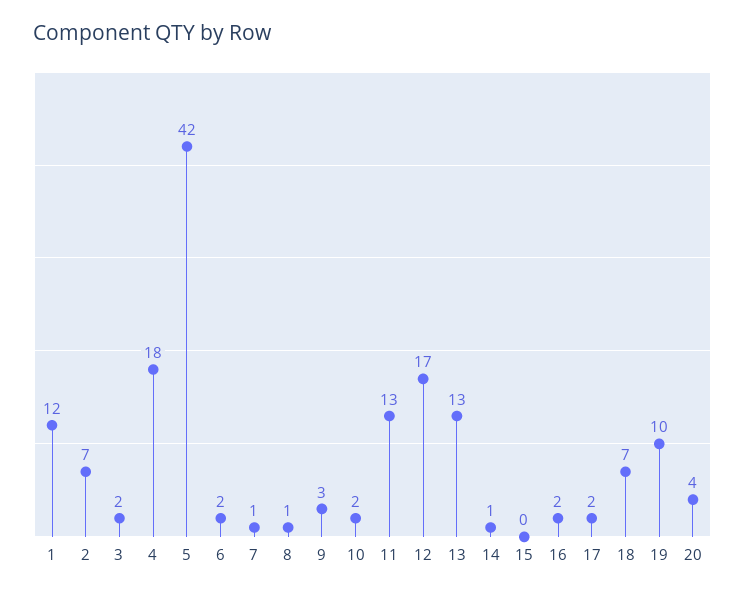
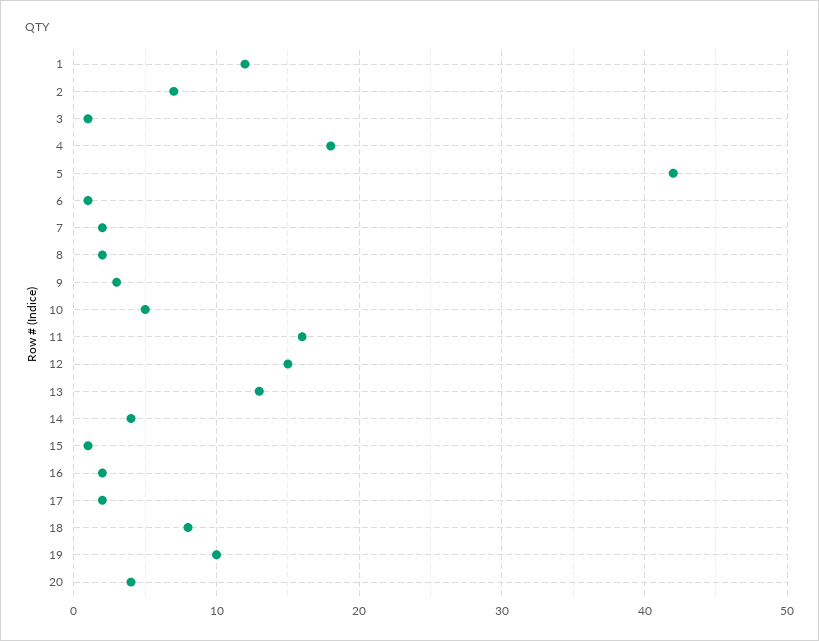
3: 2 -> 1
6: 2 -> 1
7: 1 -> 2
8: 1 -> 2
10: 2 -> 5
11: 13 -> 16
12: 17 -> 15
14: 1 -> 4
15: 0 -> 1
18: 7 -> 8

